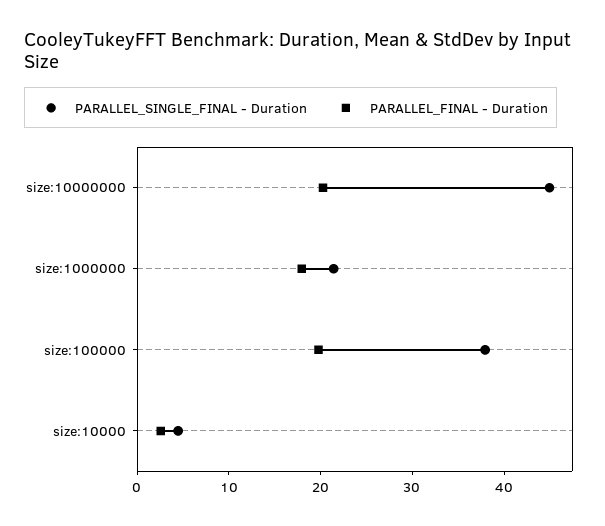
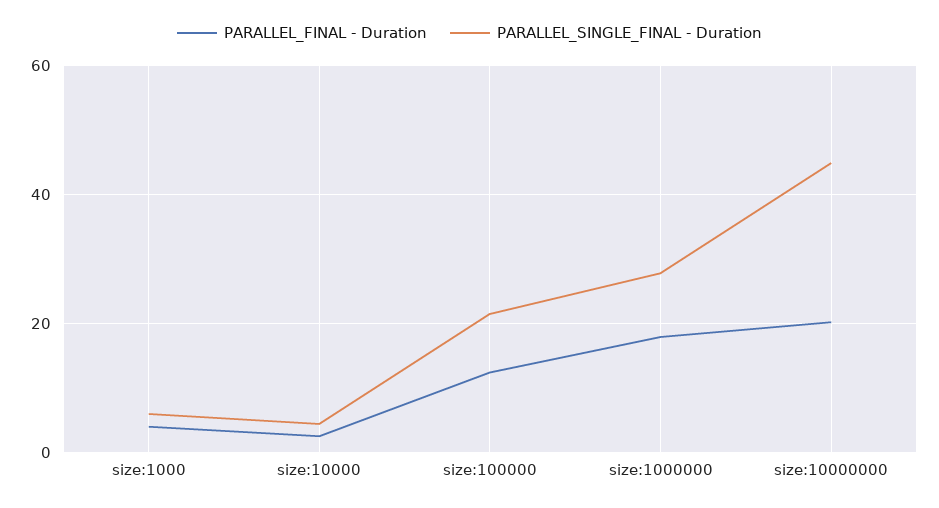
PARALLEL_SINGLE_FINAL - Duration, size:1000000: 22 -> 28
PARALLEL_SINGLE_FINAL - Duration, size:100000: 38 -> 22
PARALLEL_FINAL - Duration, size:100000: 20 -> 12
PARALLEL_FINAL - Duration, size:1000: none -> 4
PARALLEL_SINGLE_FINAL - Duration, size:1000: none -> 6

